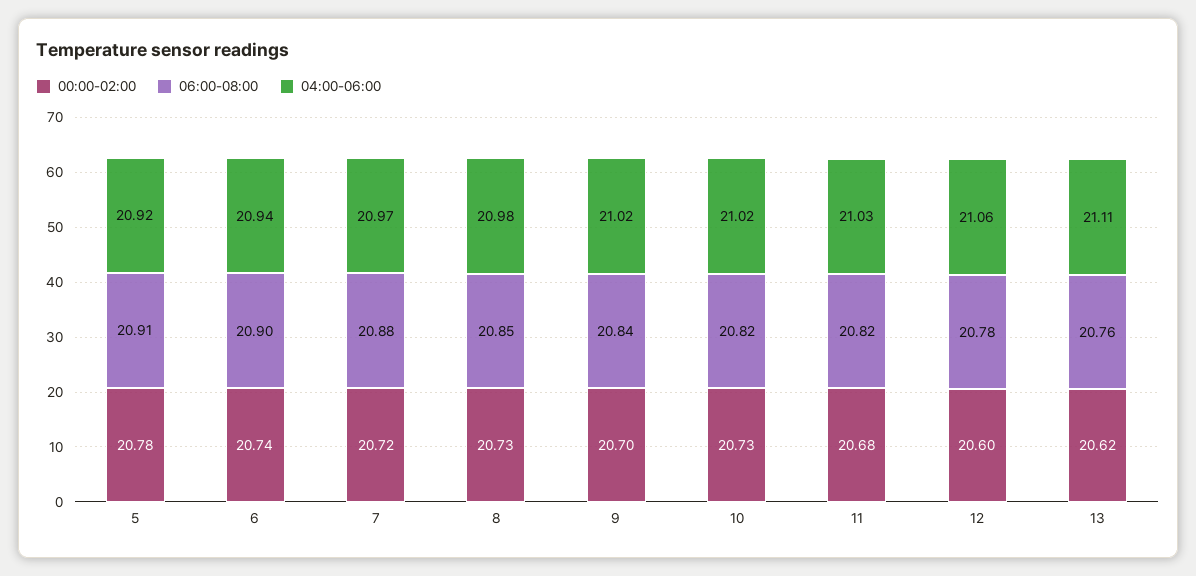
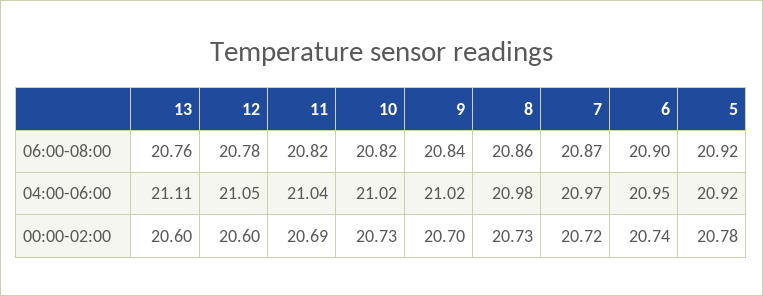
06:00-08:00, 5: 20.91 -> 20.92
04:00-06:00, 6: 20.94 -> 20.95
06:00-08:00, 7: 20.88 -> 20.87
06:00-08:00, 8: 20.85 -> 20.86
00:00-02:00, 11: 20.68 -> 20.69
04:00-06:00, 11: 21.03 -> 21.04
04:00-06:00, 12: 21.06 -> 21.05
00:00-02:00, 13: 20.62 -> 20.6

